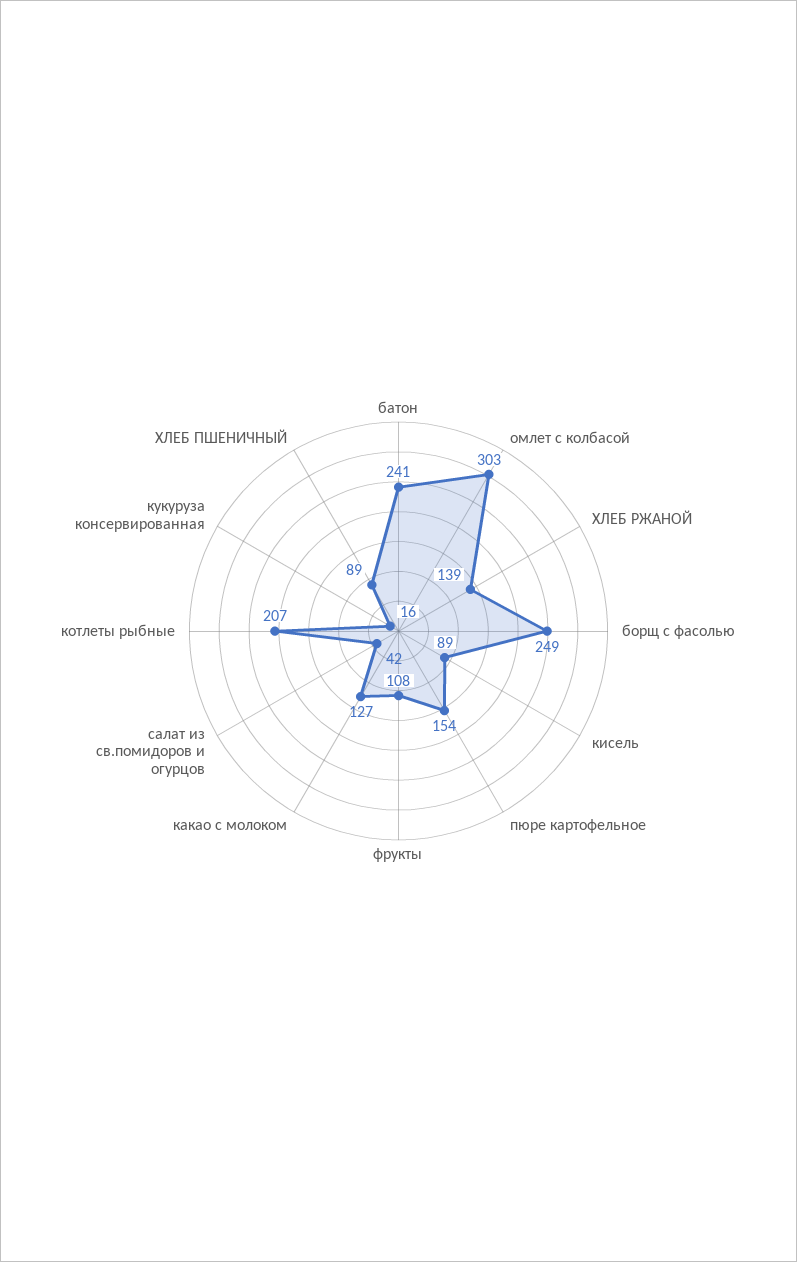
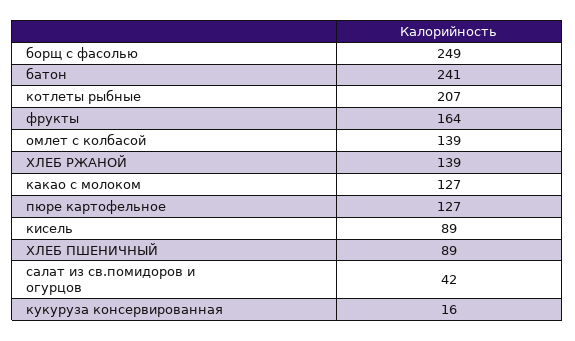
омлет с колбасой: 303 -> 139
пюре картофельное: 154 -> 127
фрукты: 108 -> 164

